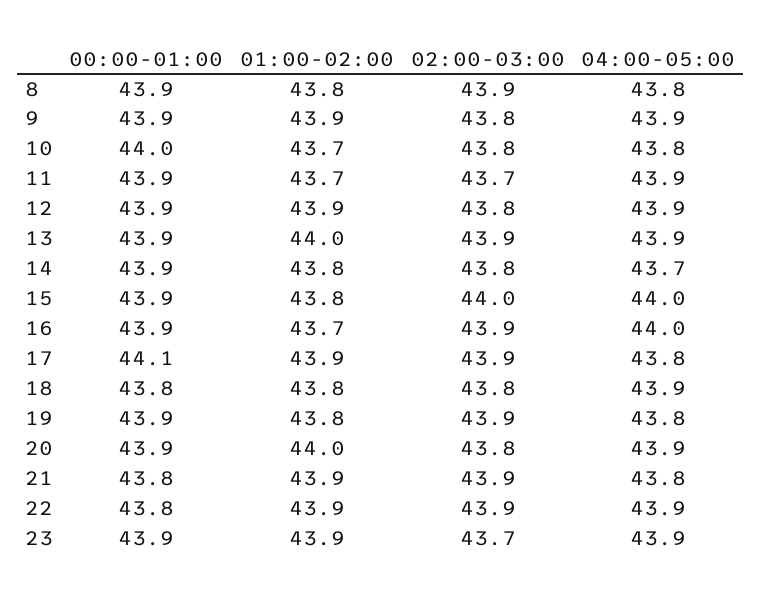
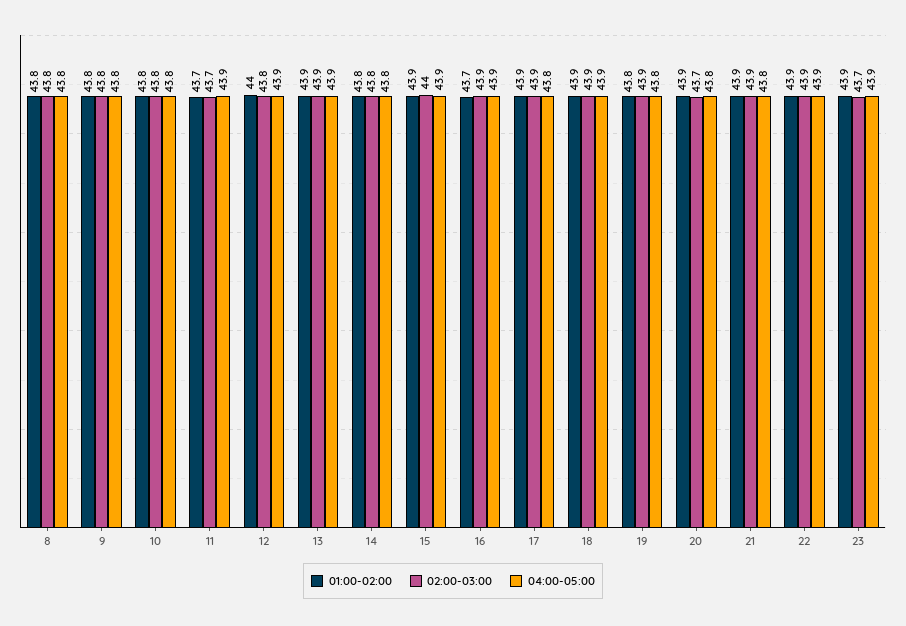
00:00-01:00, 8: 43.9 -> none
02:00-03:00, 8: 43.9 -> 43.8
00:00-01:00, 9: 43.9 -> none
01:00-02:00, 9: 43.9 -> 43.8
04:00-05:00, 9: 43.9 -> 43.8
00:00-01:00, 10: 44 -> none
01:00-02:00, 10: 43.7 -> 43.8
00:00-01:00, 11: 43.9 -> none
00:00-01:00, 12: 43.9 -> none
01:00-02:00, 12: 43.9 -> 44
00:00-01:00, 13: 43.9 -> none
01:00-02:00, 13: 44 -> 43.9
00:00-01:00, 14: 43.9 -> none
04:00-05:00, 14: 43.7 -> 43.8
00:00-01:00, 15: 43.9 -> none
01:00-02:00, 15: 43.8 -> 43.9
04:00-05:00, 15: 44 -> 43.9
00:00-01:00, 16: 43.9 -> none
04:00-05:00, 16: 44 -> 43.9
00:00-01:00, 17: 44.1 -> none
00:00-01:00, 18: 43.8 -> none
01:00-02:00, 18: 43.8 -> 43.9
02:00-03:00, 18: 43.8 -> 43.9
00:00-01:00, 19: 43.9 -> none
00:00-01:00, 20: 43.9 -> none
01:00-02:00, 20: 44 -> 43.9
02:00-03:00, 20: 43.8 -> 43.7
04:00-05:00, 20: 43.9 -> 43.8
00:00-01:00, 21: 43.8 -> none
00:00-01:00, 22: 43.8 -> none
00:00-01:00, 23: 43.9 -> none

